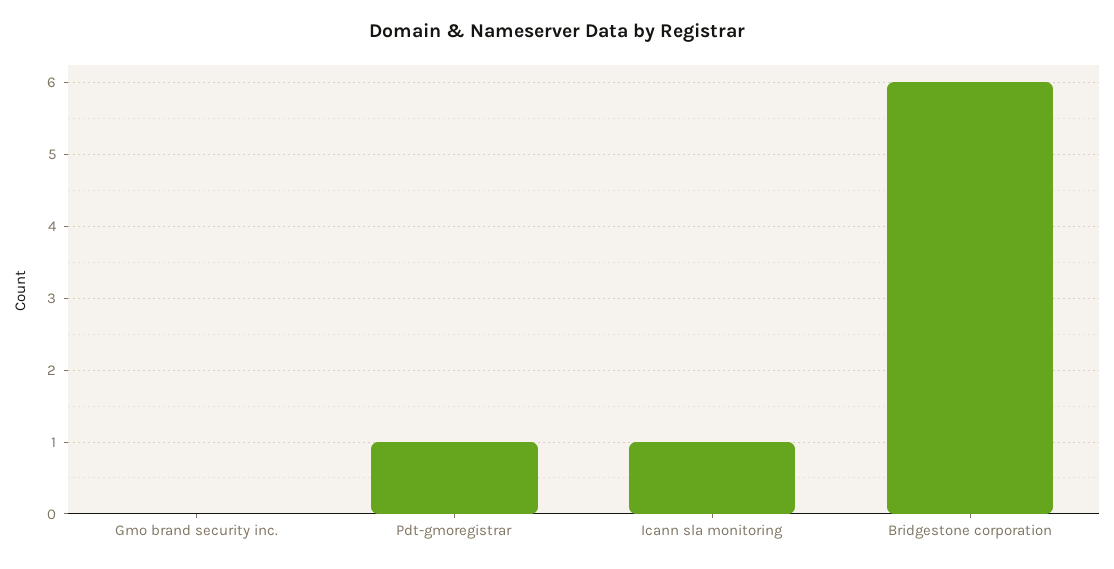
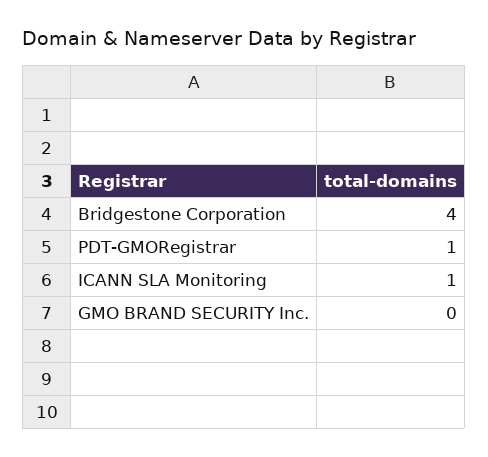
Bridgestone corporation: 6 -> 4

